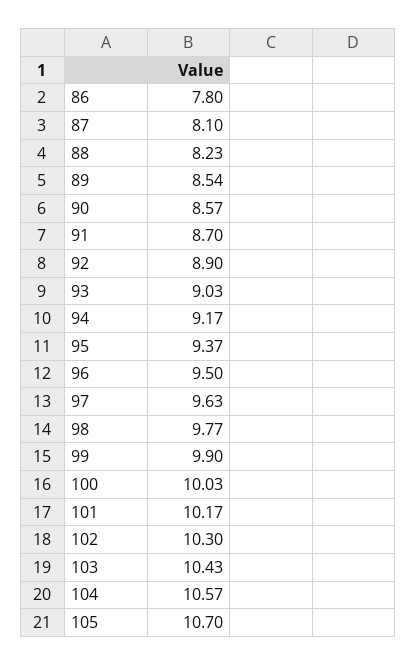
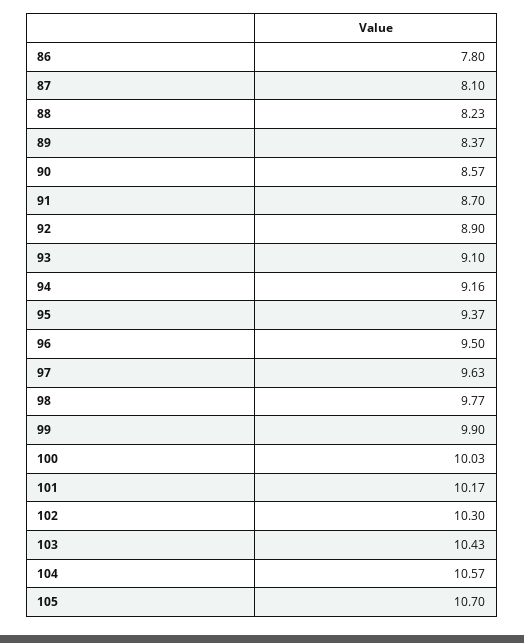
89: 8.54 -> 8.37
93: 9.03 -> 9.1
94: 9.17 -> 9.16

